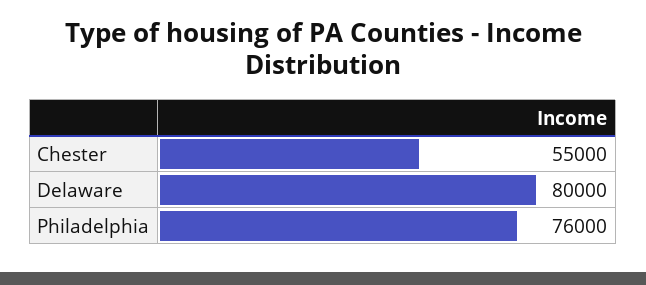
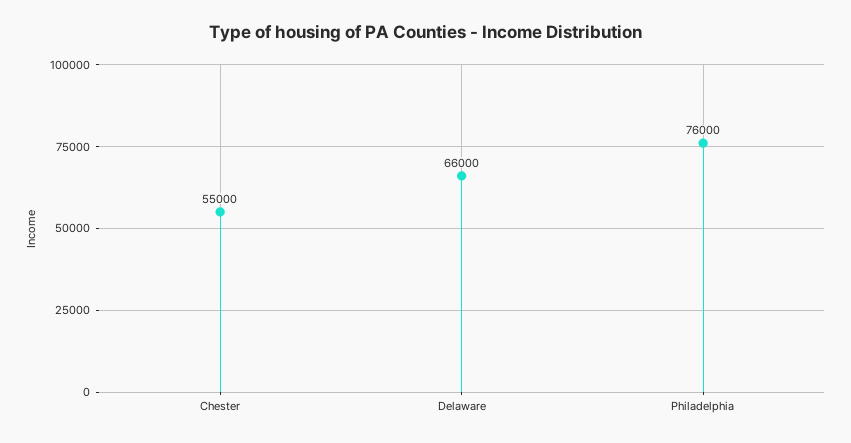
Delaware: 80000 -> 66000

